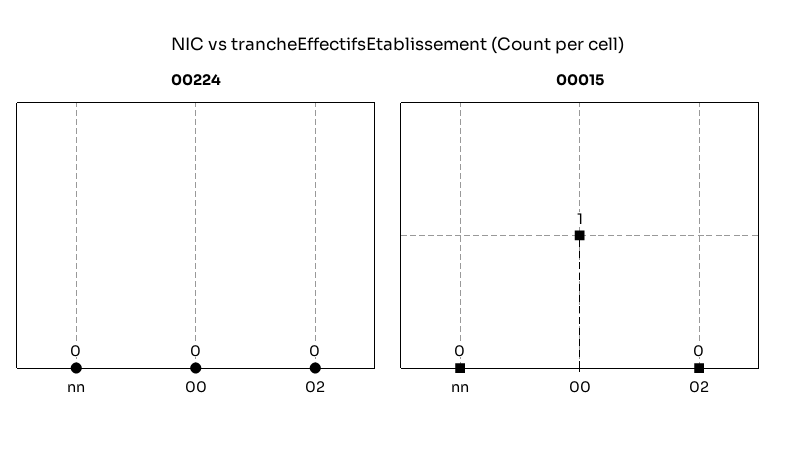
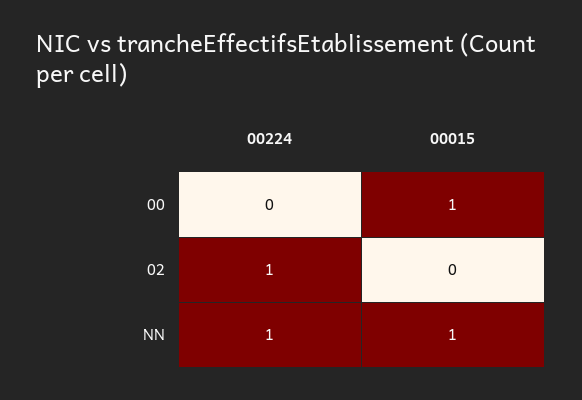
00224, nn: 0 -> 1
00224, 02: 0 -> 1
00015, nn: 0 -> 1

